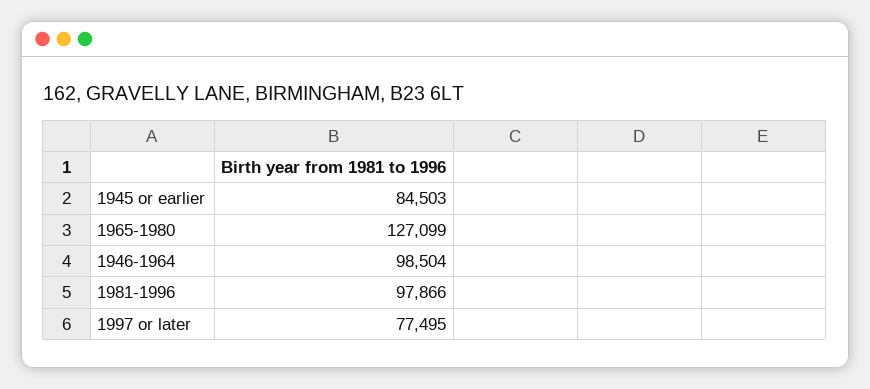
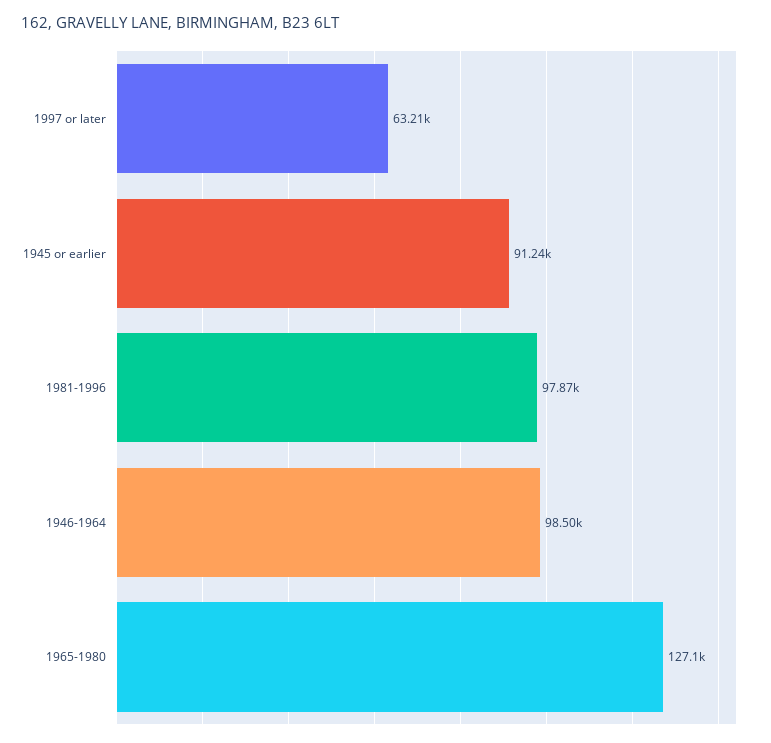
1945 or earlier: 84503 -> 91240
1997 or later: 77495 -> 63210

